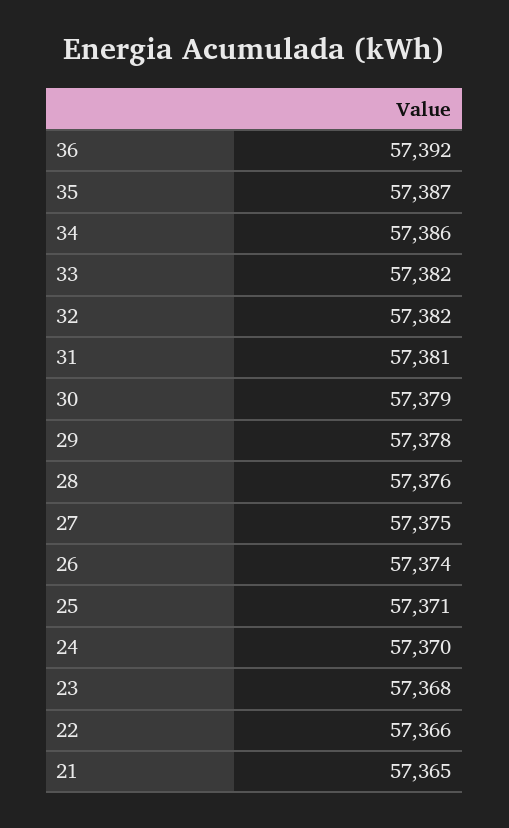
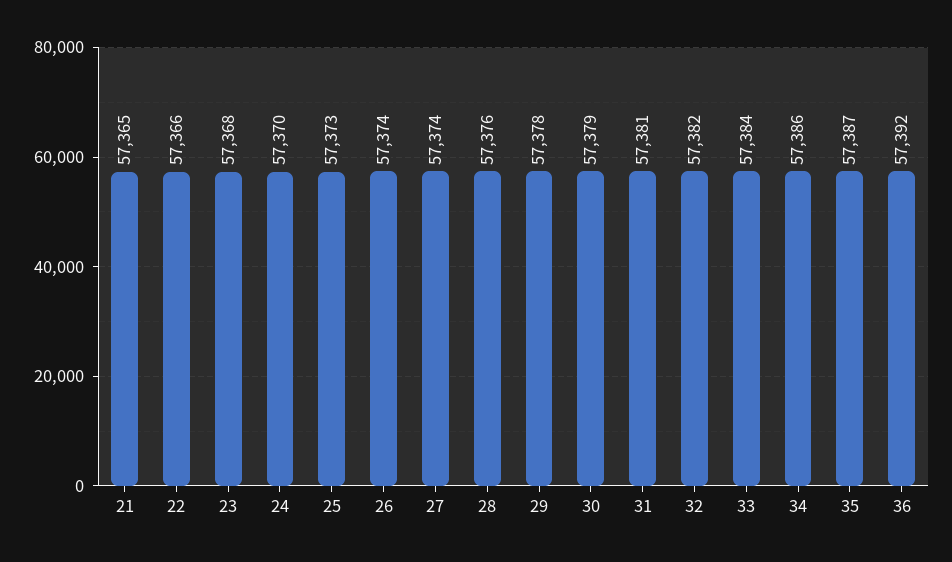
33: 57382 -> 57384
27: 57375 -> 57374
25: 57371 -> 57373

